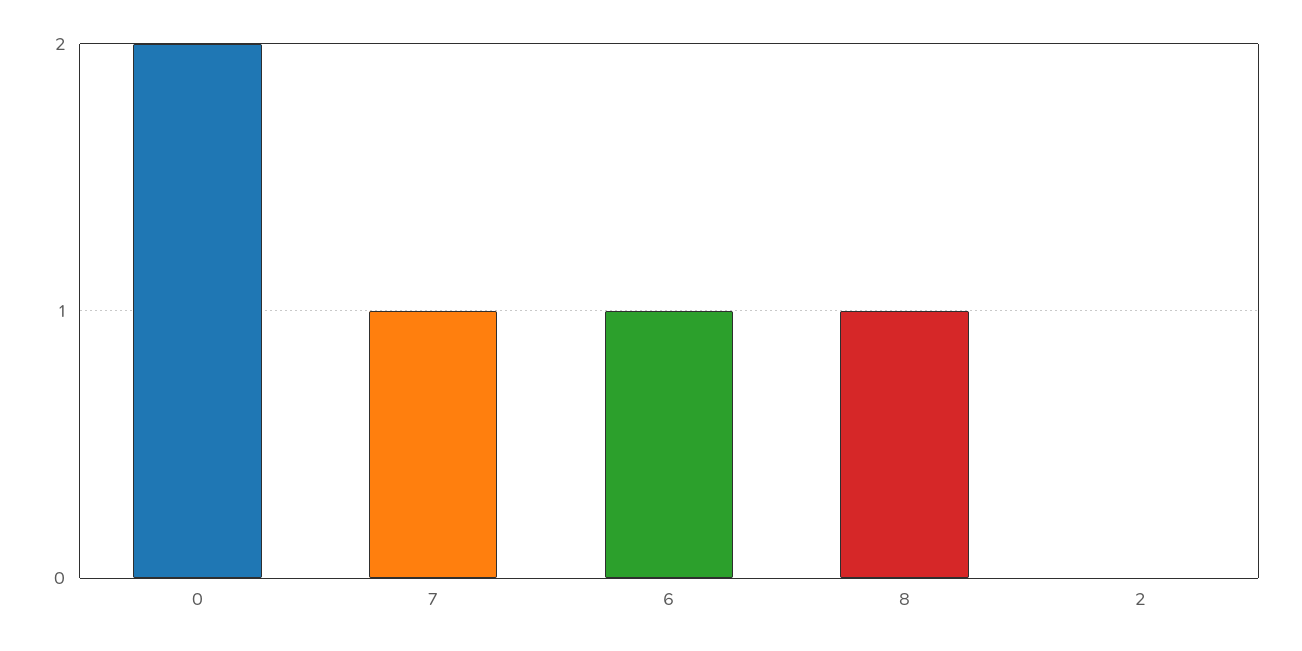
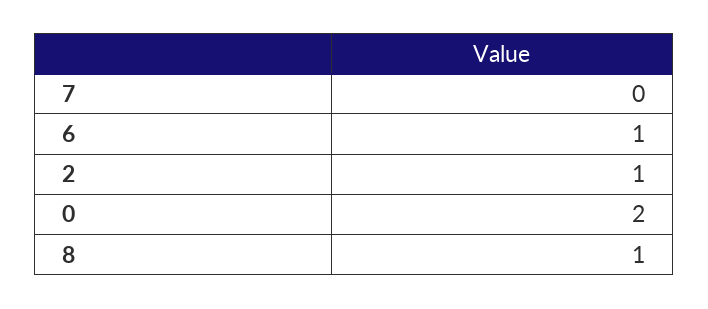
7: 1 -> 0
2: 0 -> 1

